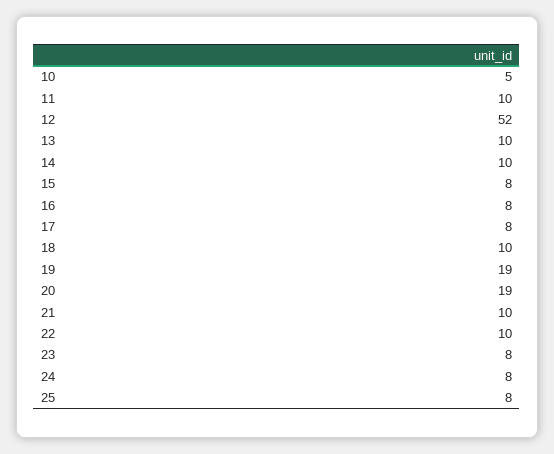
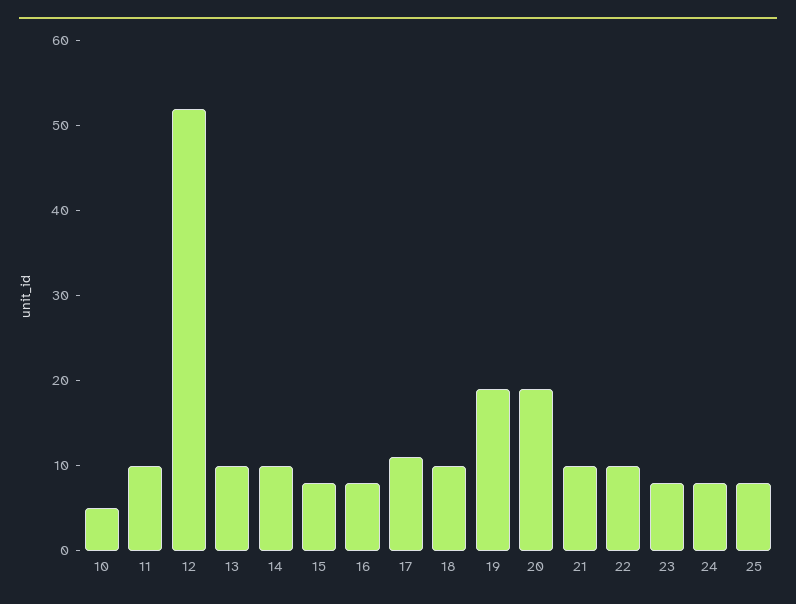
17: 8 -> 11

